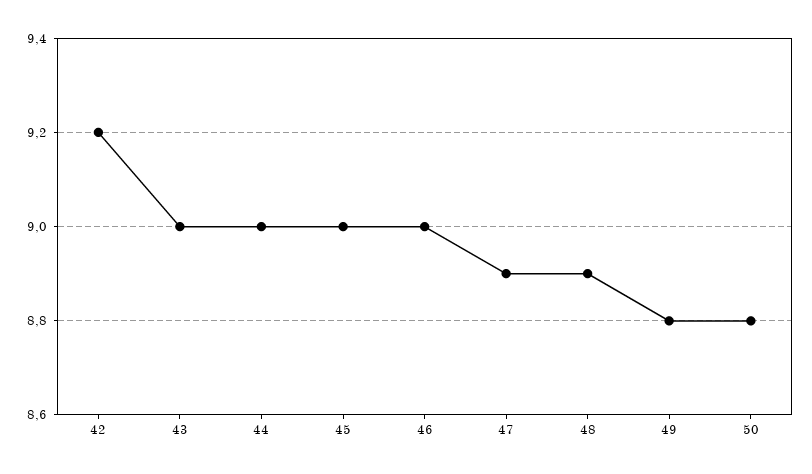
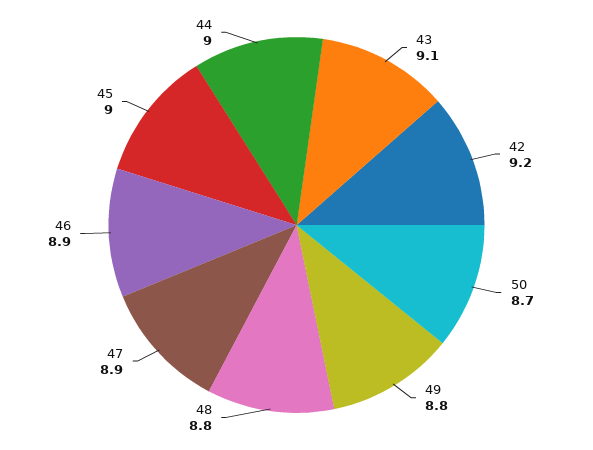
43: 9 -> 9.1
46: 9 -> 8.9
48: 8.9 -> 8.8
50: 8.8 -> 8.7

